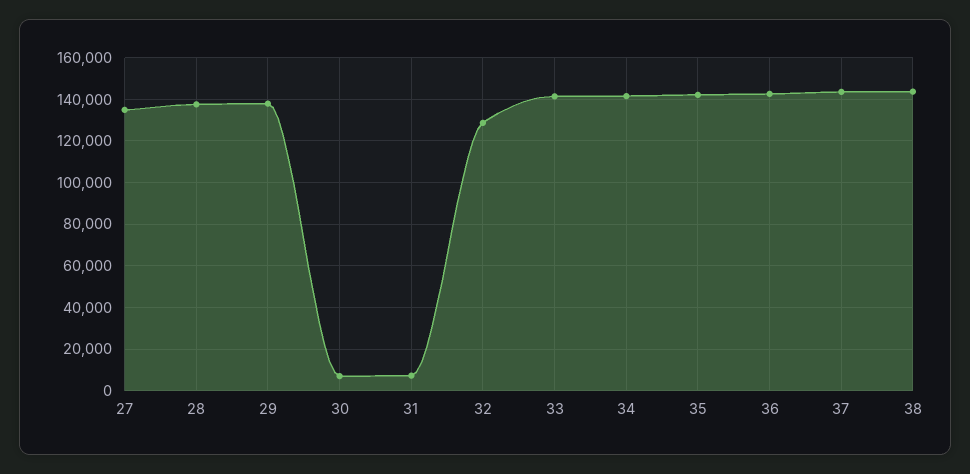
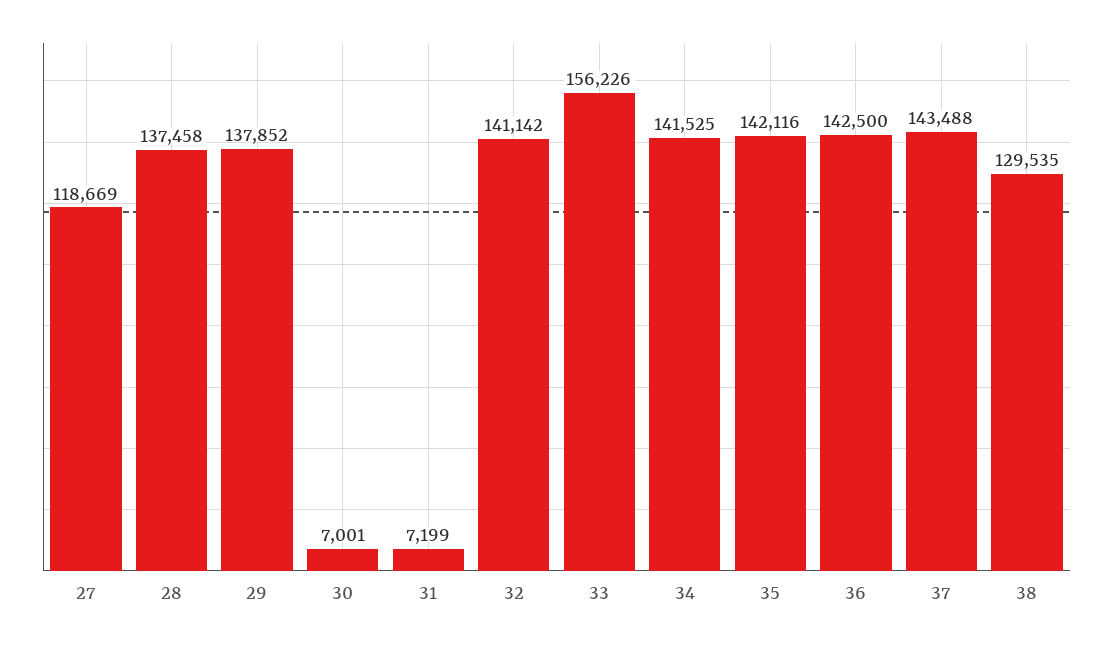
27: 135000 -> 118669
32: 130000 -> 141142
33: 140000 -> 156226
38: 145000 -> 129535

